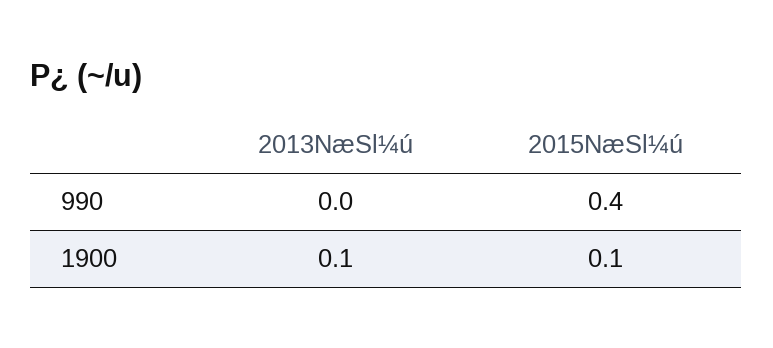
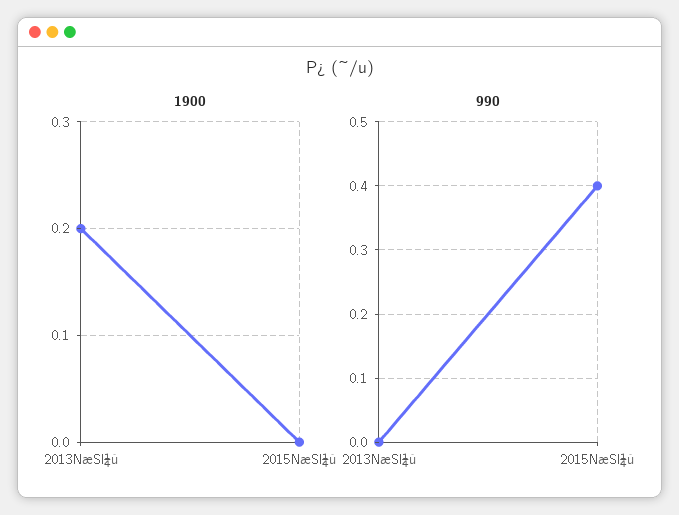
1900, 2013NæSl¼ú: 0.1 -> 0.2
1900, 2015NæSl¼ú: 0.1 -> 0

